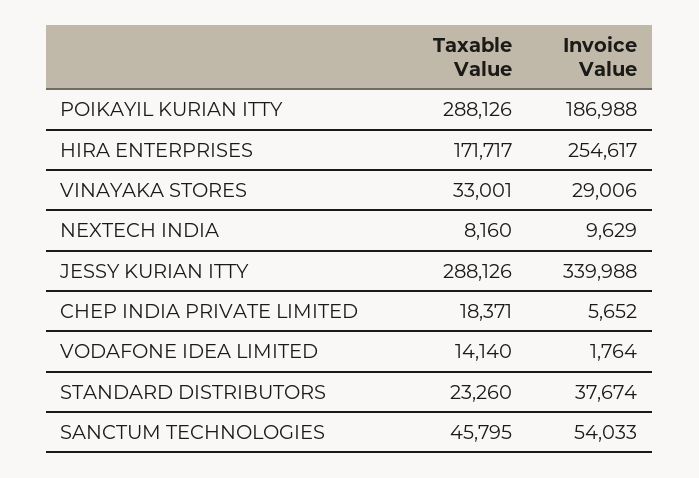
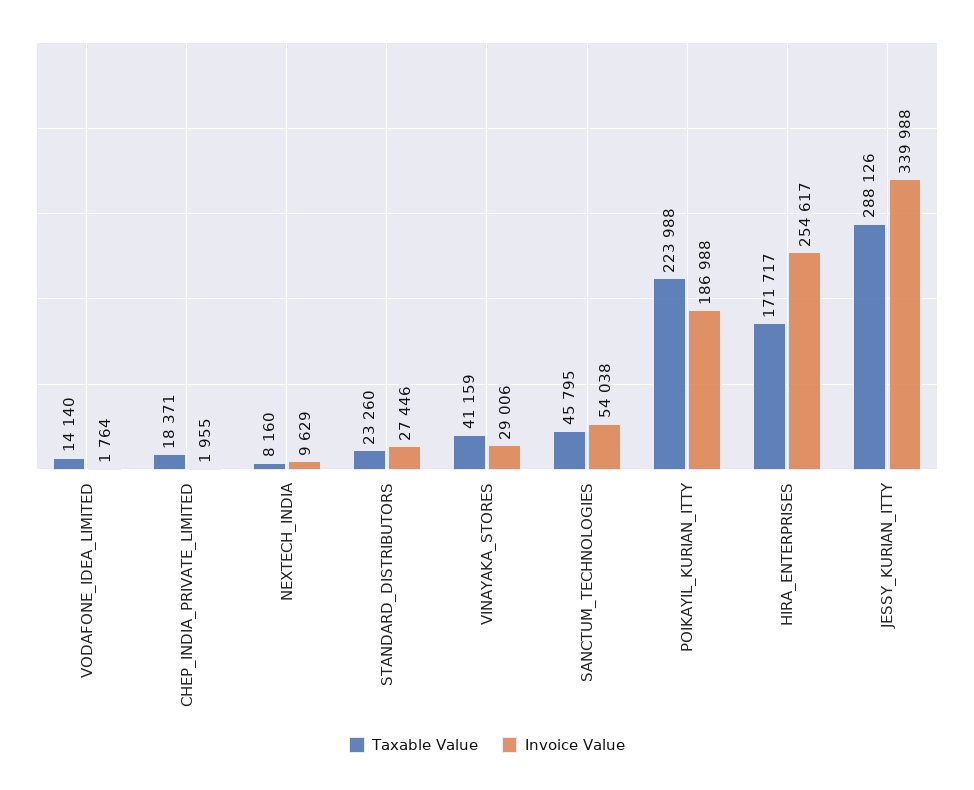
Taxable Value, POIKAYIL KURIAN ITTY: 288126 -> 223988
Taxable Value, VINAYAKA STORES: 33001 -> 41159
Invoice Value, CHEP INDIA PRIVATE LIMITED: 5652 -> 1955
Invoice Value, STANDARD DISTRIBUTORS: 37674 -> 27446
Invoice Value, SANCTUM TECHNOLOGIES: 54033 -> 54038

